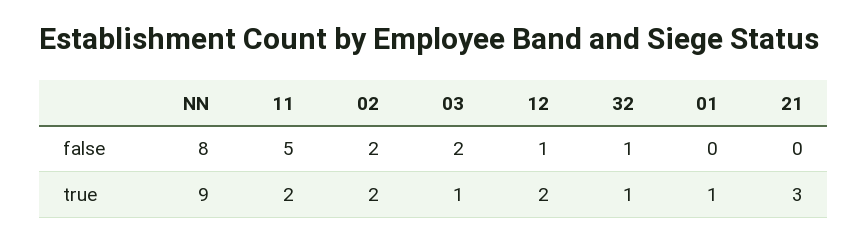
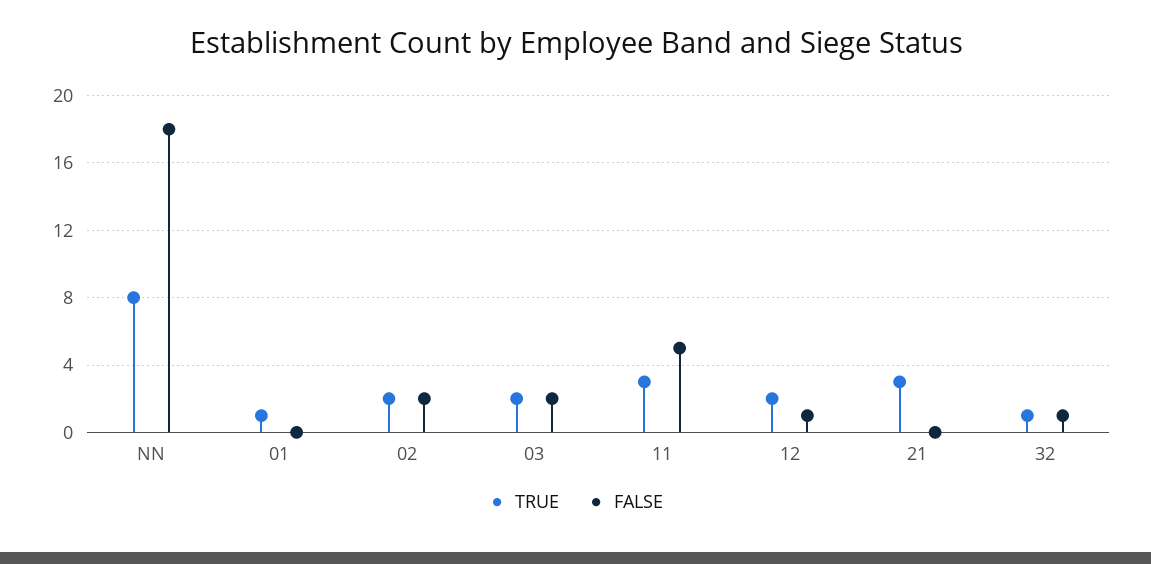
false, NN: 8 -> 18
true, NN: 9 -> 8
true, 11: 2 -> 3
true, 03: 1 -> 2

